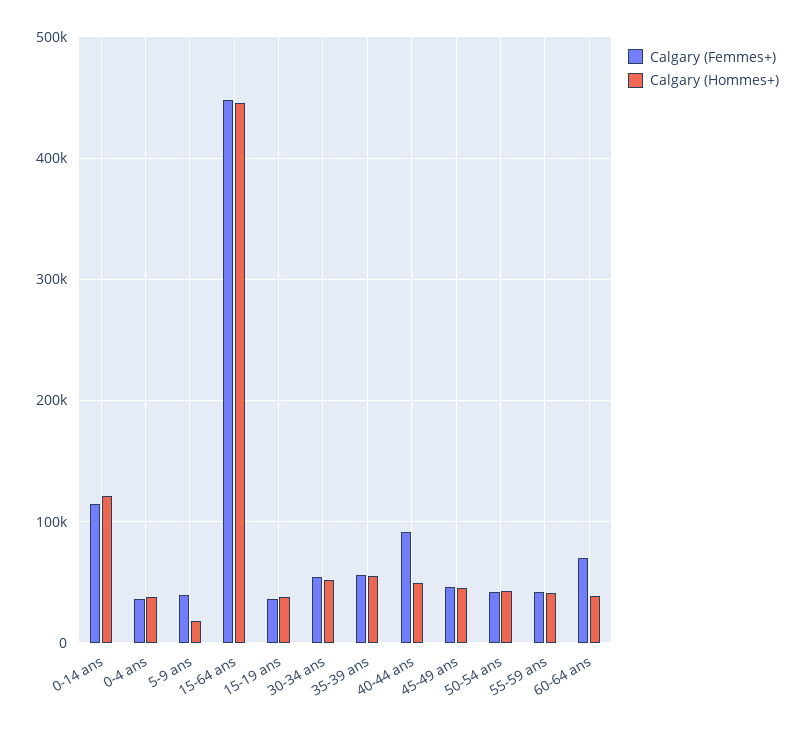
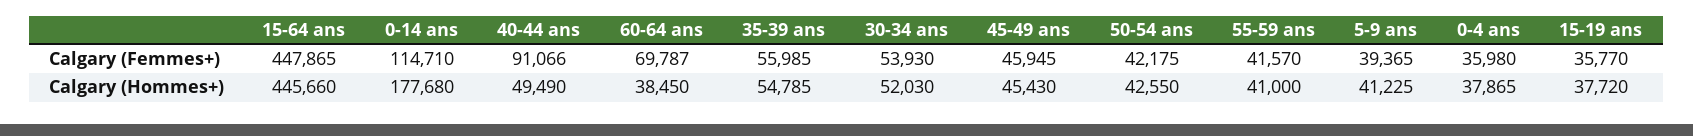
Calgary (Hommes+), 0-14 ans: 120000 -> 177680
Calgary (Hommes+), 5-9 ans: 20000 -> 41225

